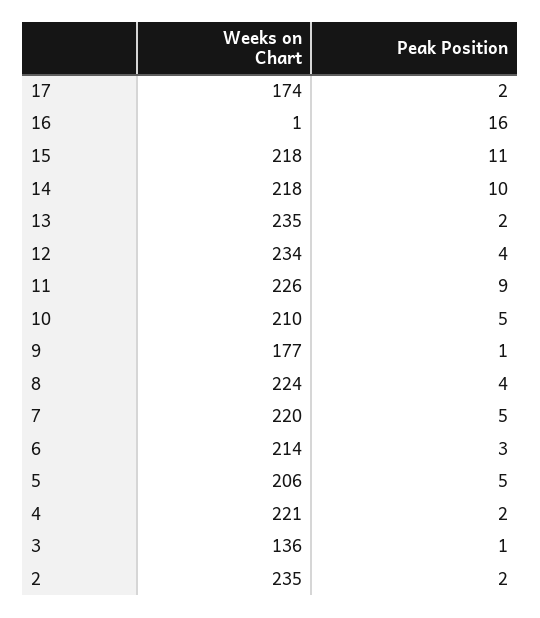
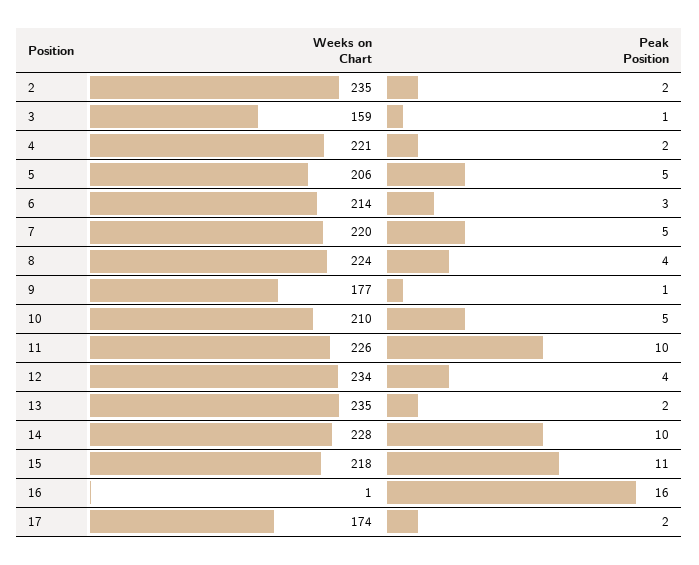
Weeks on Chart, 14: 218 -> 228
Peak Position, 11: 9 -> 10
Weeks on Chart, 3: 136 -> 159

